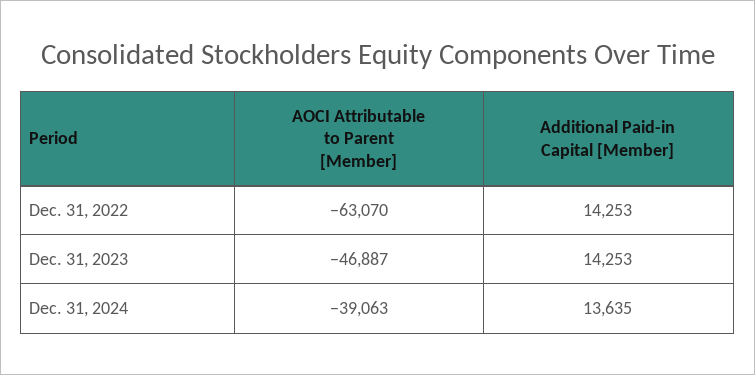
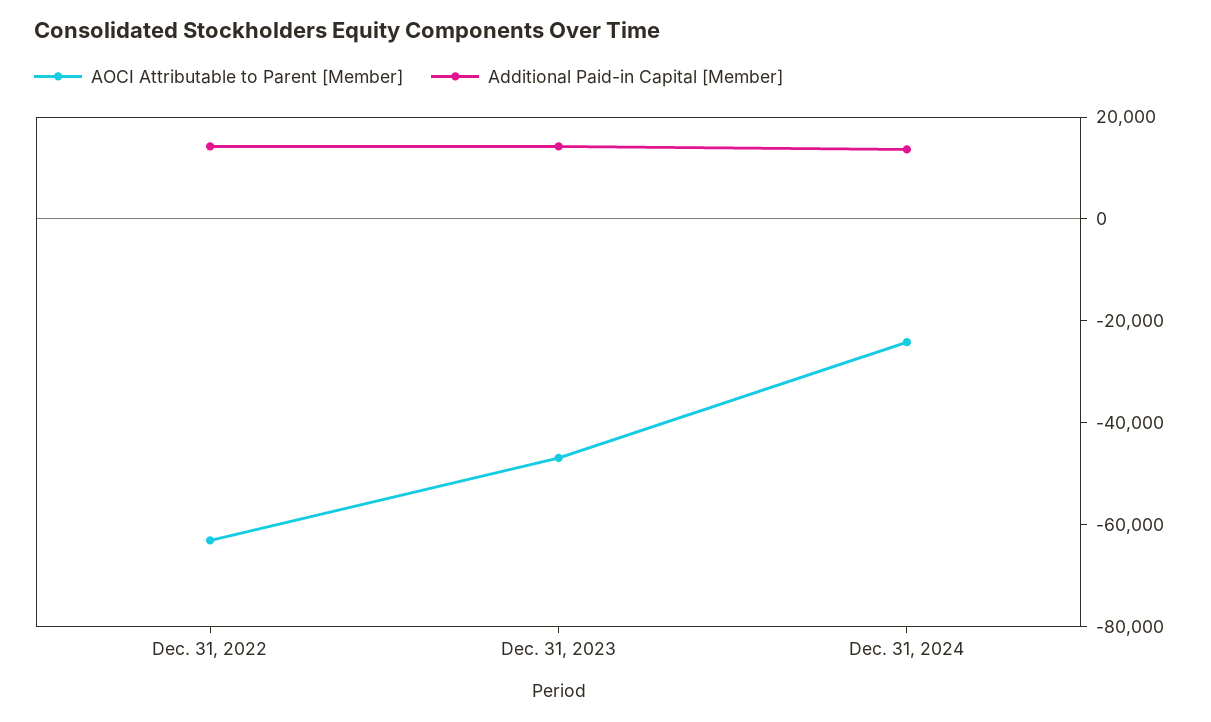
AOCI Attributable to Parent [Member], Dec. 31, 2024: -39063 -> -25000

